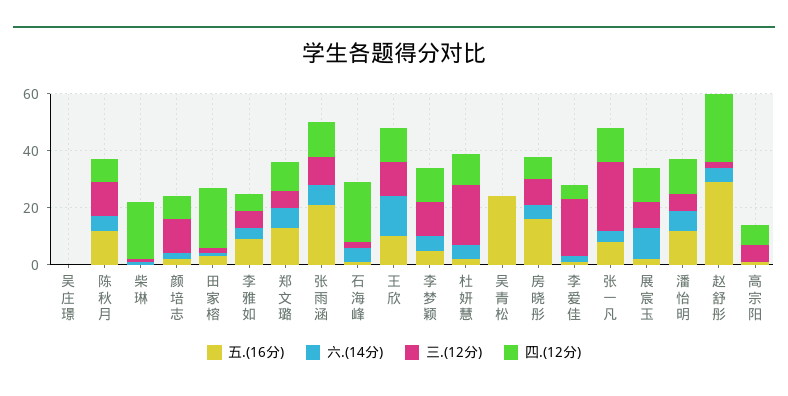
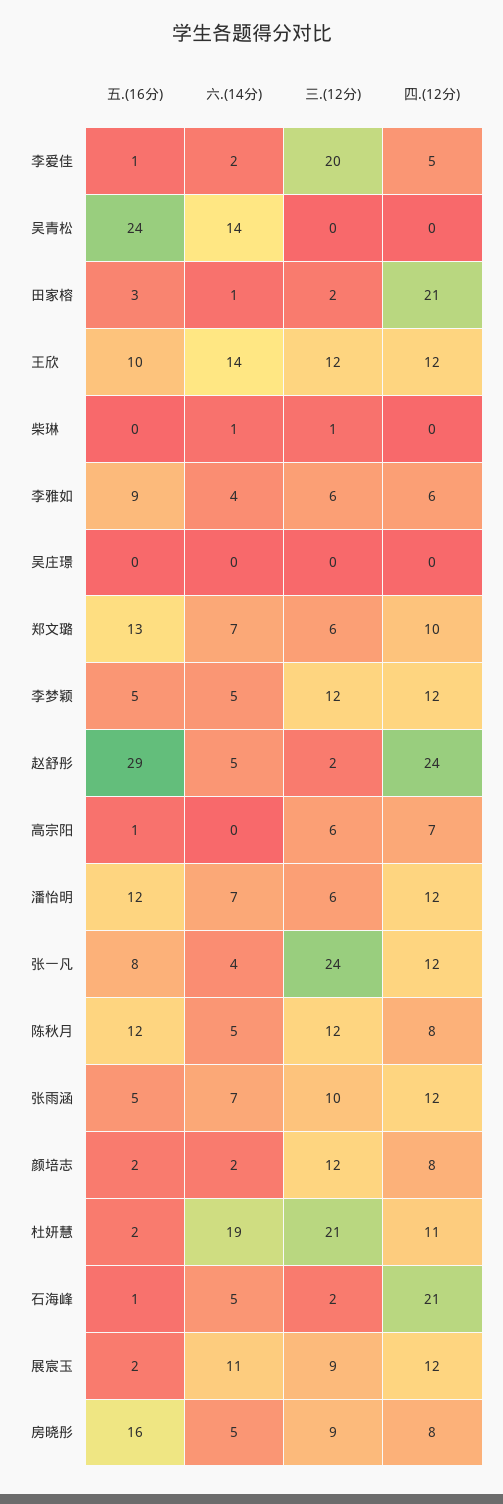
四.(12分), 柴琳: 20 -> 0
五.(16分), 张雨涵: 20 -> 5
六.(14分), 杜妍慧: 5 -> 19
六.(14分), 吴青松: 0 -> 14

